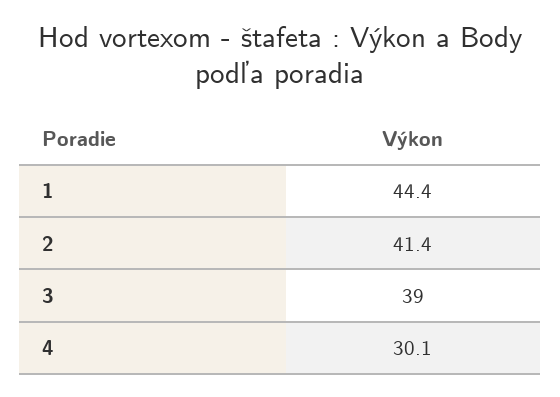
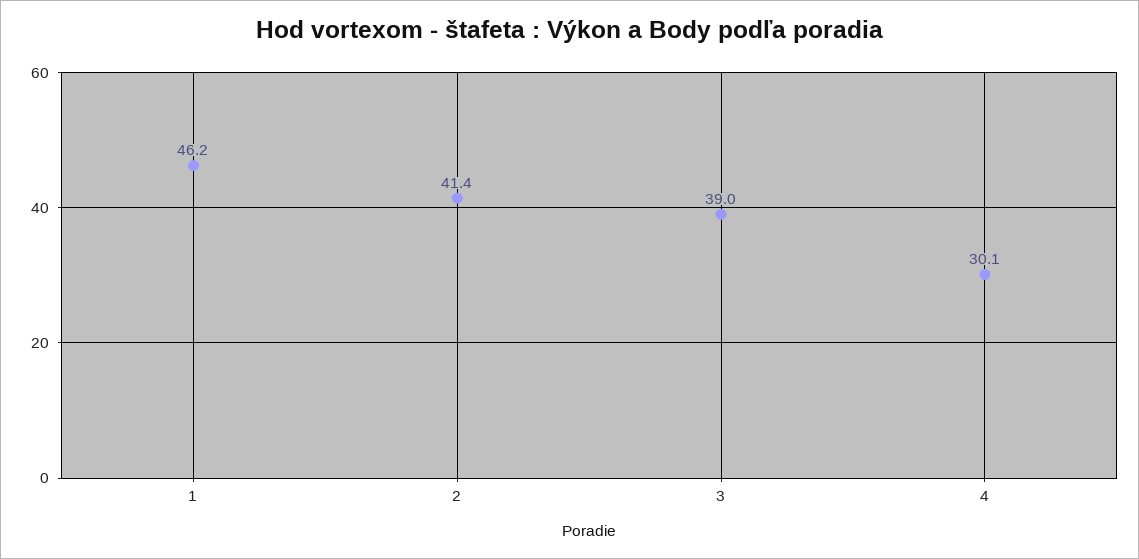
1: 44.4 -> 46.2

